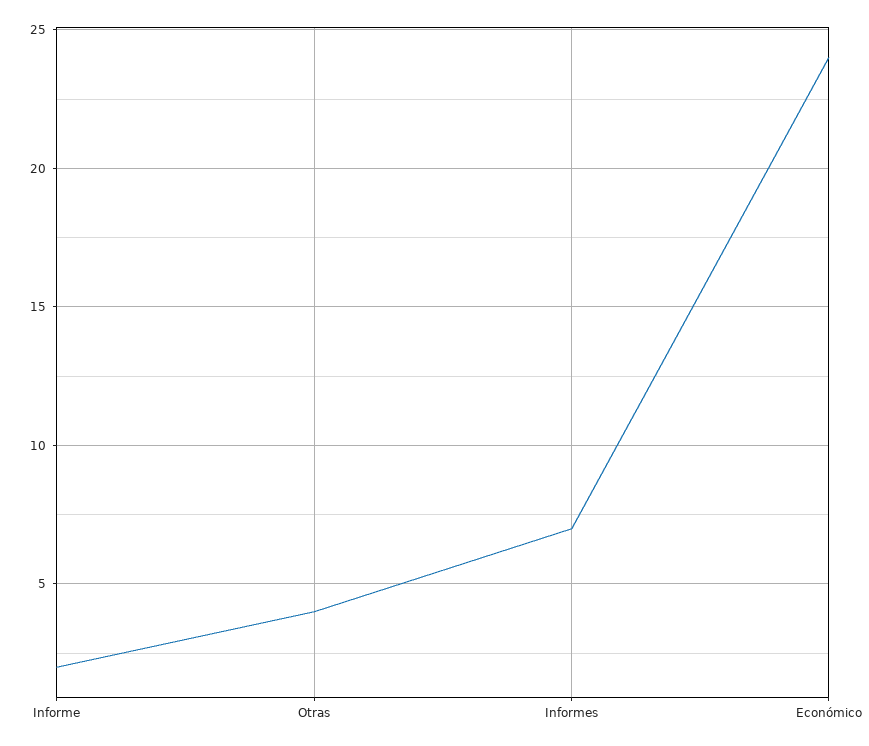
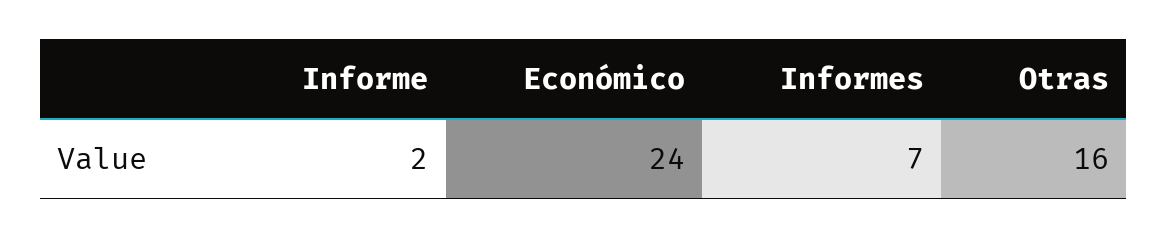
Otras: 4 -> 16

